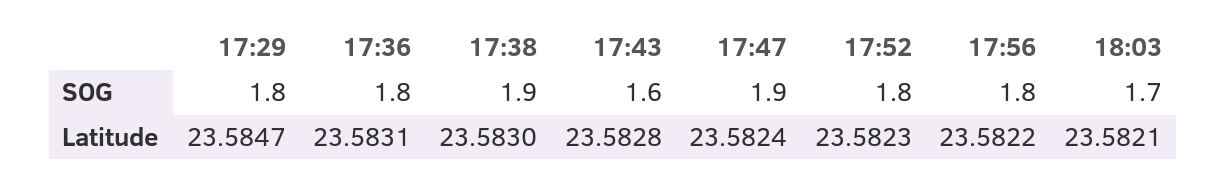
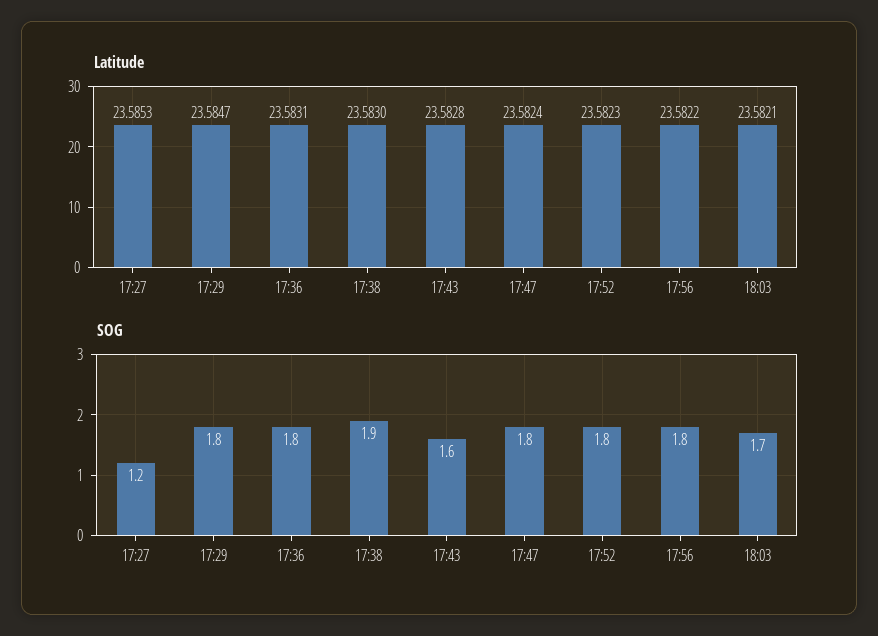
SOG, 17:47: 1.9 -> 1.8
Latitude, 17:27: none -> 23.5853
SOG, 17:27: none -> 1.2

